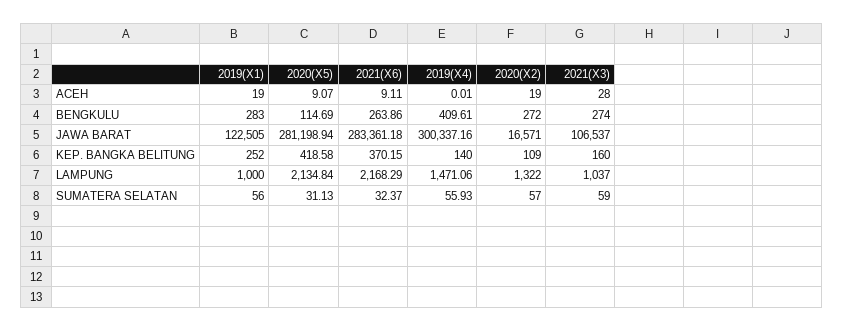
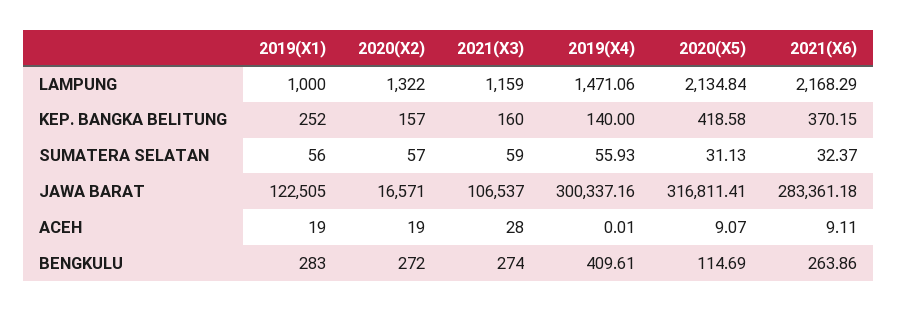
2020(X5), JAWA BARAT: 281198.94 -> 316811.41
2020(X2), KEP. BANGKA BELITUNG: 109 -> 157
2021(X3), LAMPUNG: 1037 -> 1159

